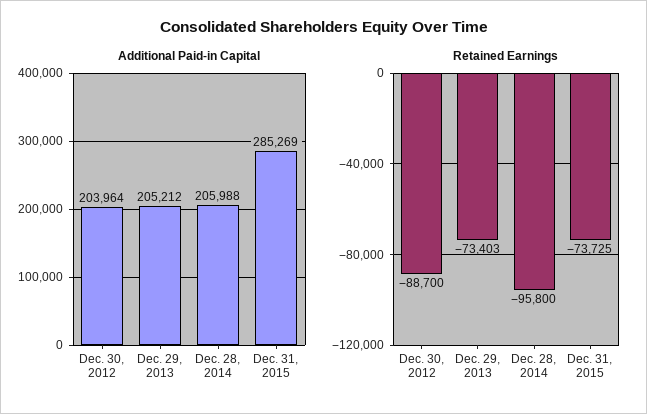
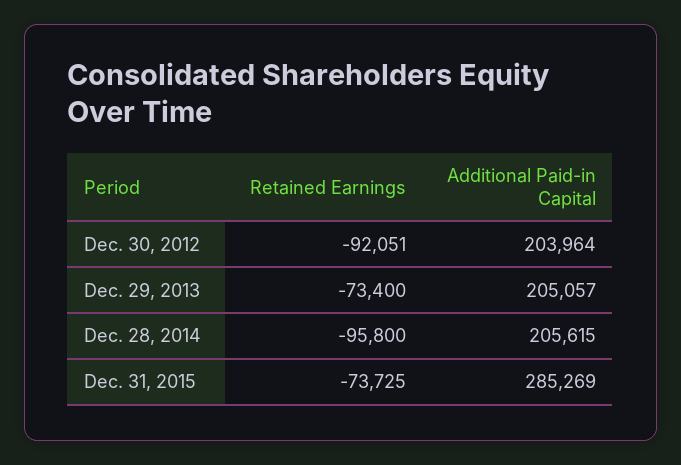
Additional Paid-in Capital, Dec. 29, 2013: 205212 -> 205057
Additional Paid-in Capital, Dec. 28, 2014: 205988 -> 205615
Retained Earnings, Dec. 30, 2012: -88700 -> -92051
Retained Earnings, Dec. 29, 2013: -73403 -> -73400

